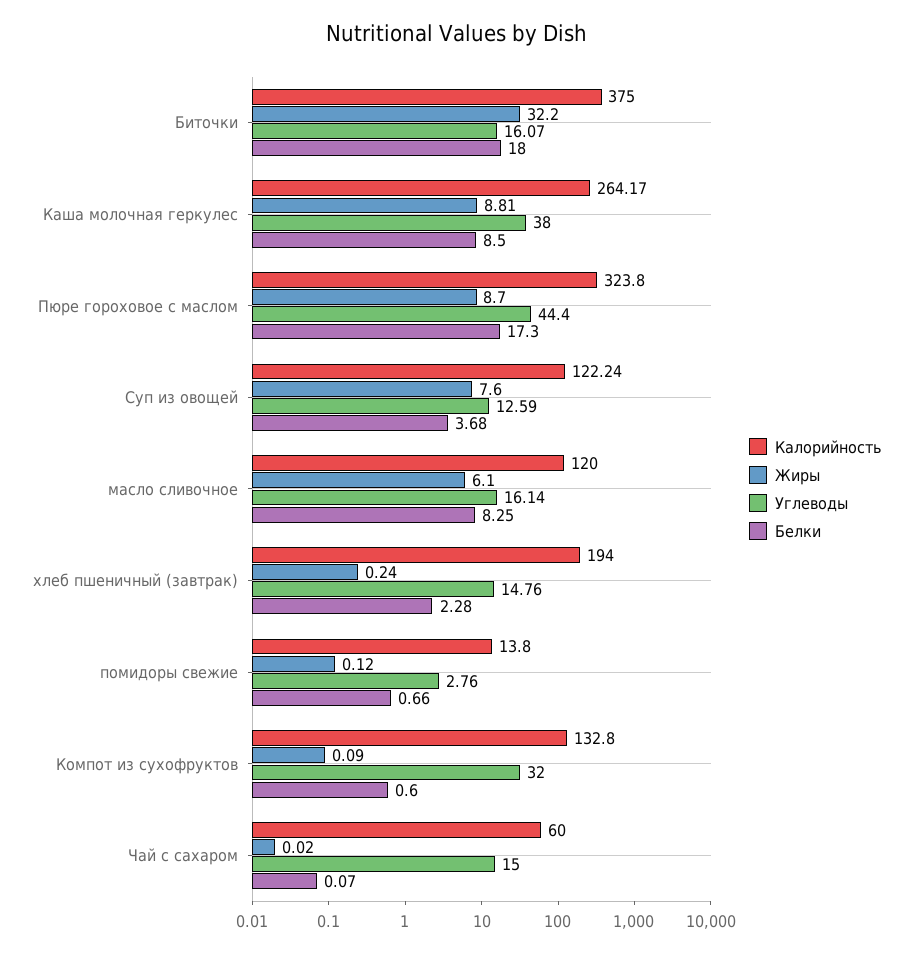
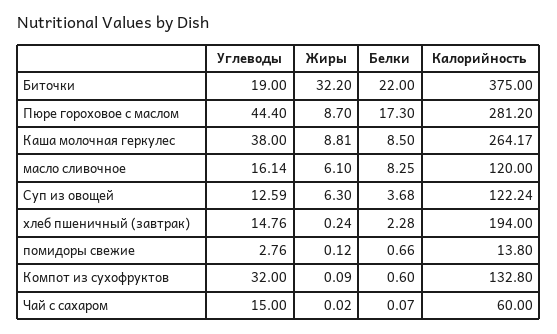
Углеводы, Биточки: 16.07 -> 19
Белки, Биточки: 18 -> 22
Калорийность, Пюре гороховое с маслом: 323.8 -> 281.2
Жиры, Суп из овощей: 7.6 -> 6.3

